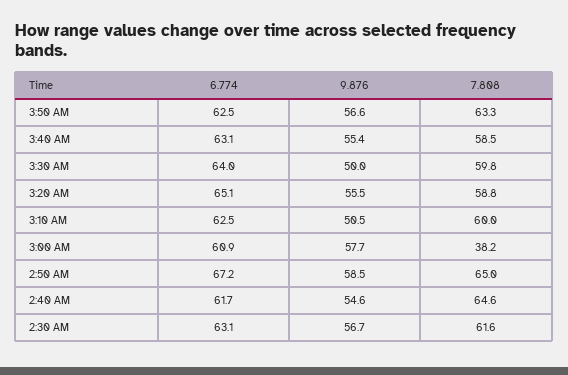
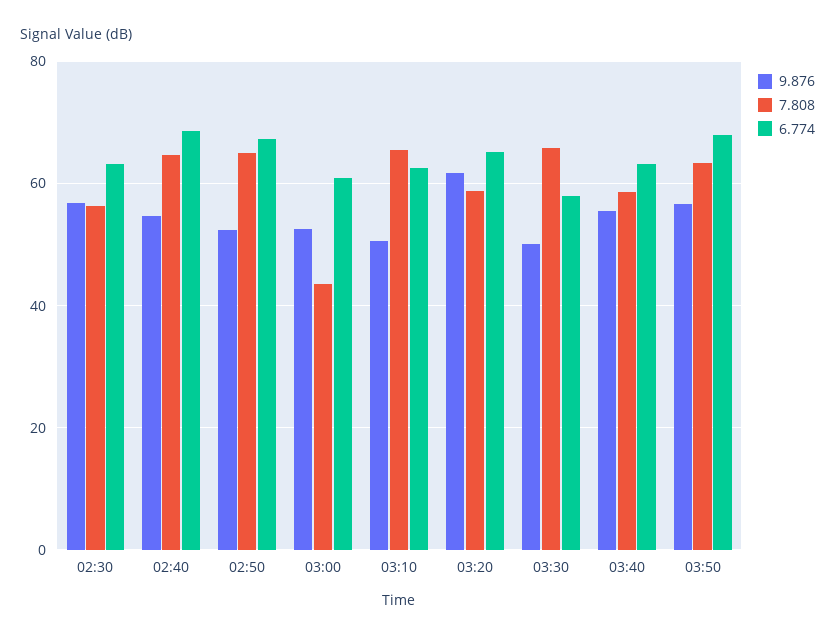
6.774, 3:50 AM: 62.5 -> 68
6.774, 3:30 AM: 64 -> 58
7.808, 3:30 AM: 59.8 -> 66
9.876, 3:20 AM: 55.5 -> 62
7.808, 3:10 AM: 60 -> 66
9.876, 3:00 AM: 57.7 -> 52
7.808, 3:00 AM: 38.2 -> 44
9.876, 2:50 AM: 58.5 -> 52
6.774, 2:40 AM: 61.7 -> 68
7.808, 2:30 AM: 61.6 -> 56

